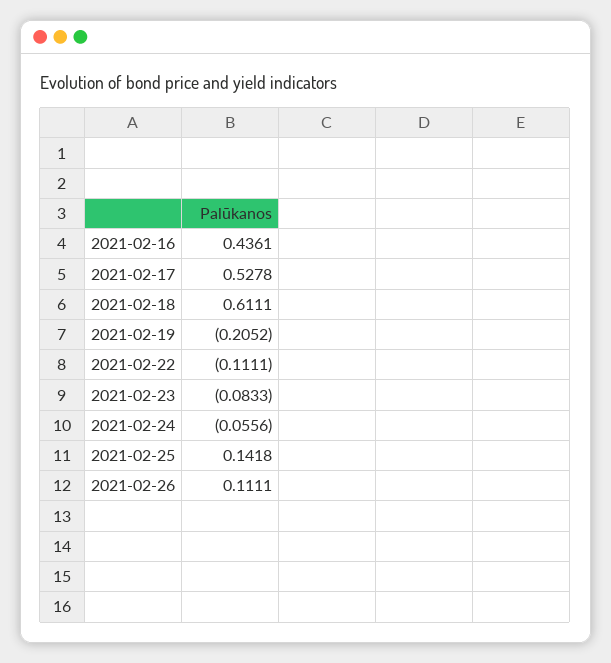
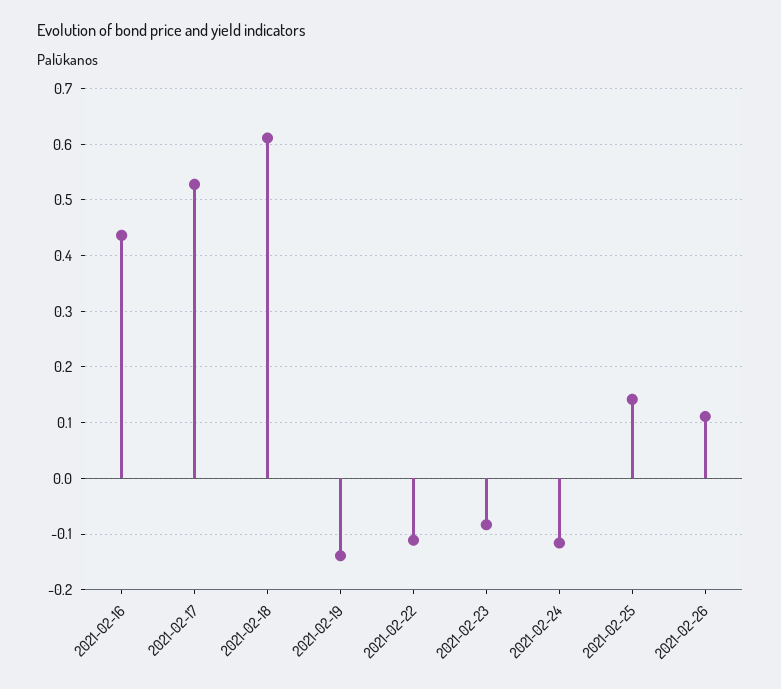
2021-02-19: -0.2052 -> -0.14
2021-02-24: -0.0556 -> -0.12

